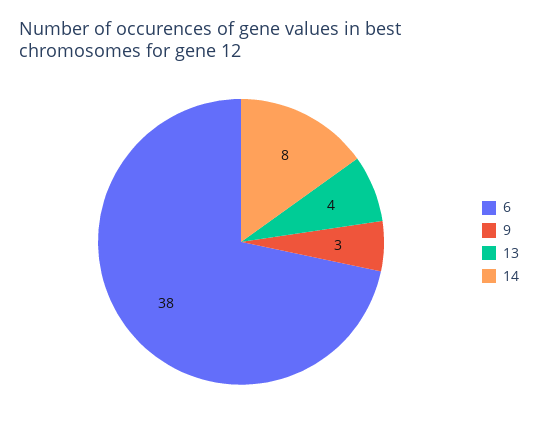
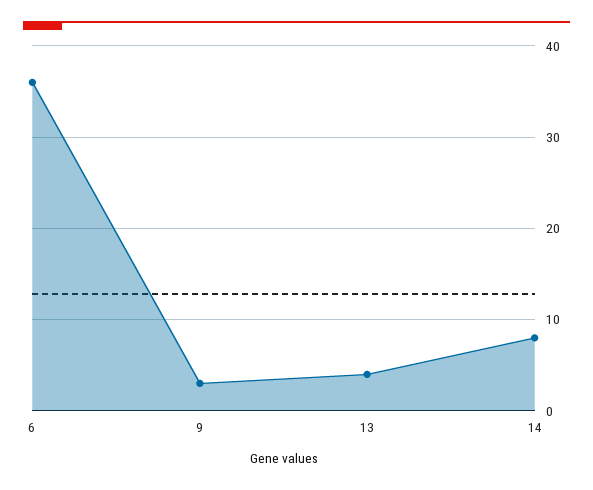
6: 38 -> 36

